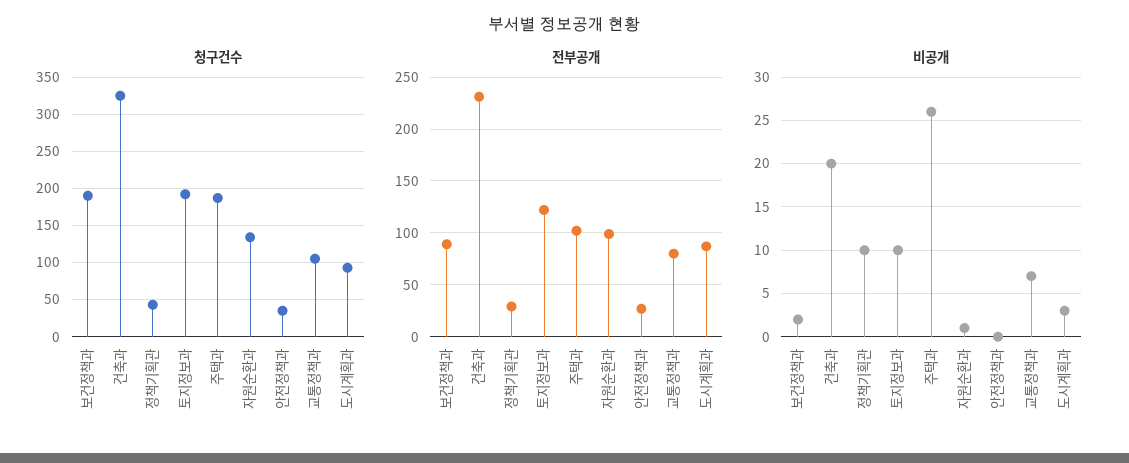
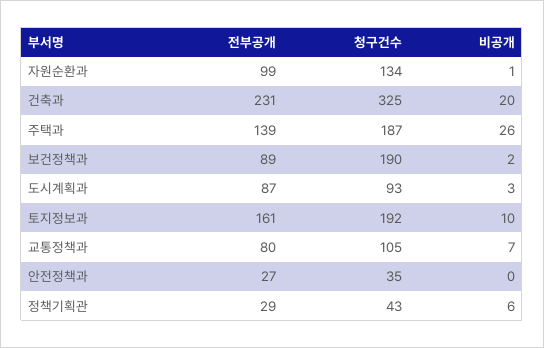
전부공개, 토지정보과: 120 -> 161
전부공개, 주택과: 100 -> 139
비공개, 정책기획관: 10 -> 6

